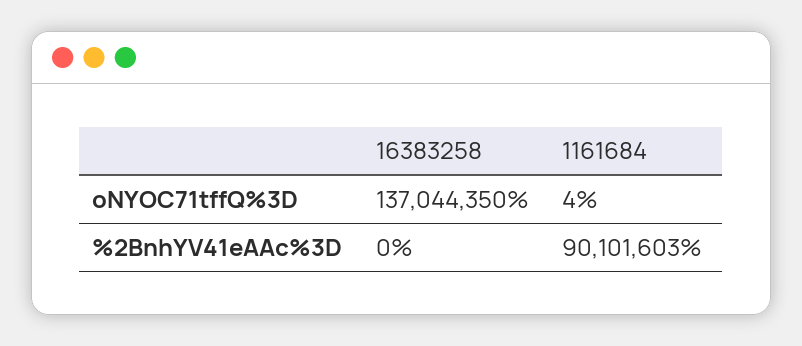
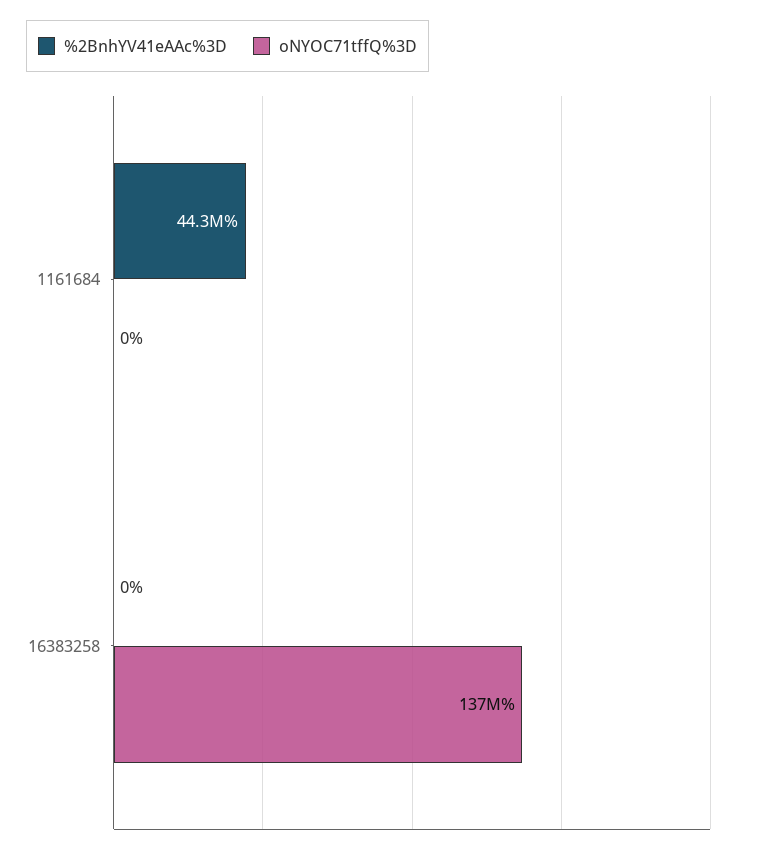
oNYOC71tffQ%3D, 1161684: 4 -> 0
%2BnhYV41eAAc%3D, 1161684: 90101603 -> 44300000

